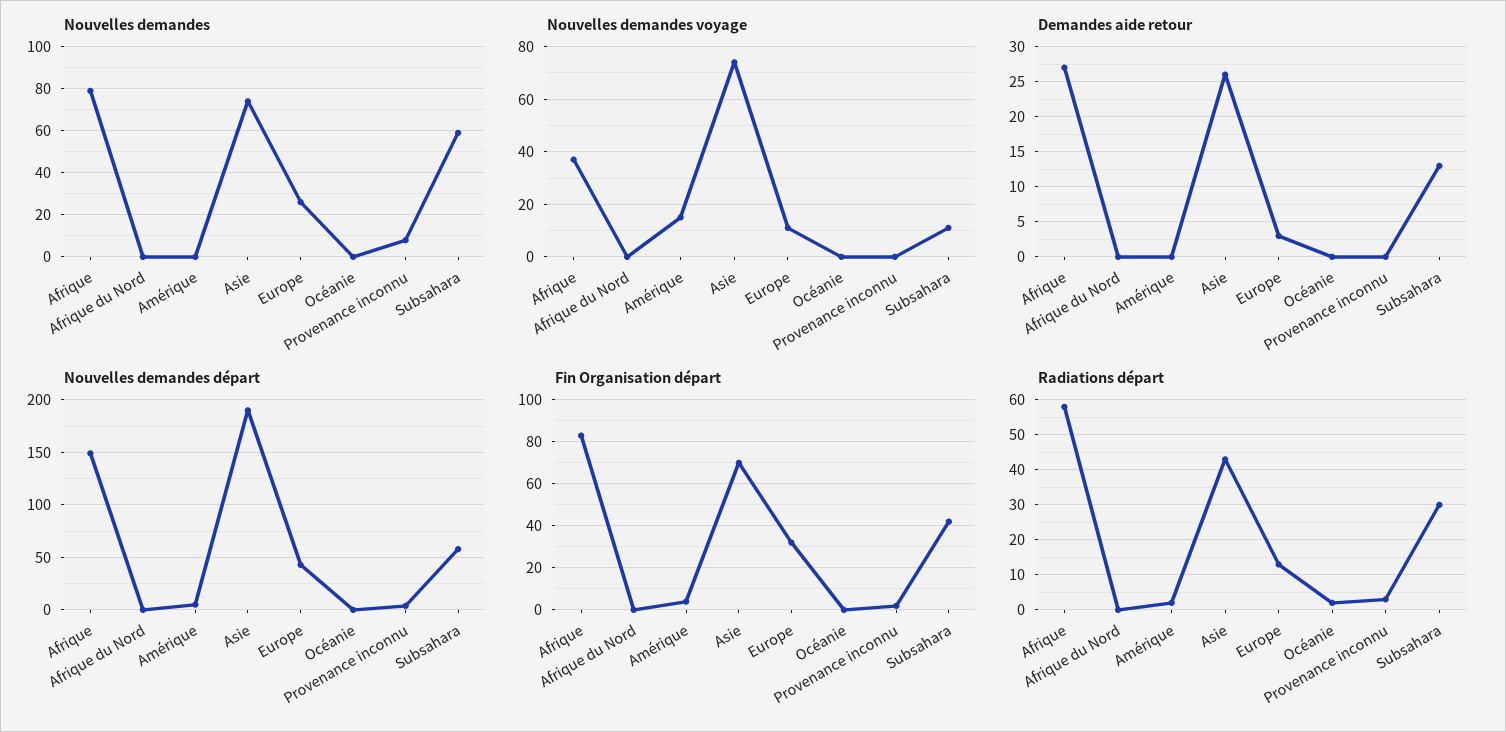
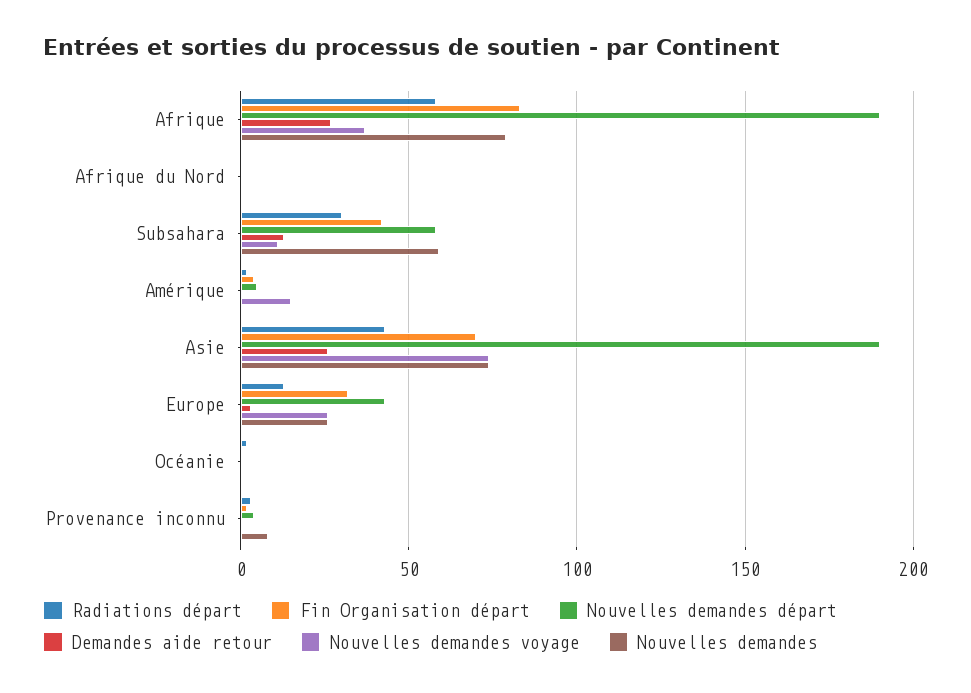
Nouvelles demandes voyage, Europe: 10 -> 25
Nouvelles demandes départ, Afrique: 150 -> 190

